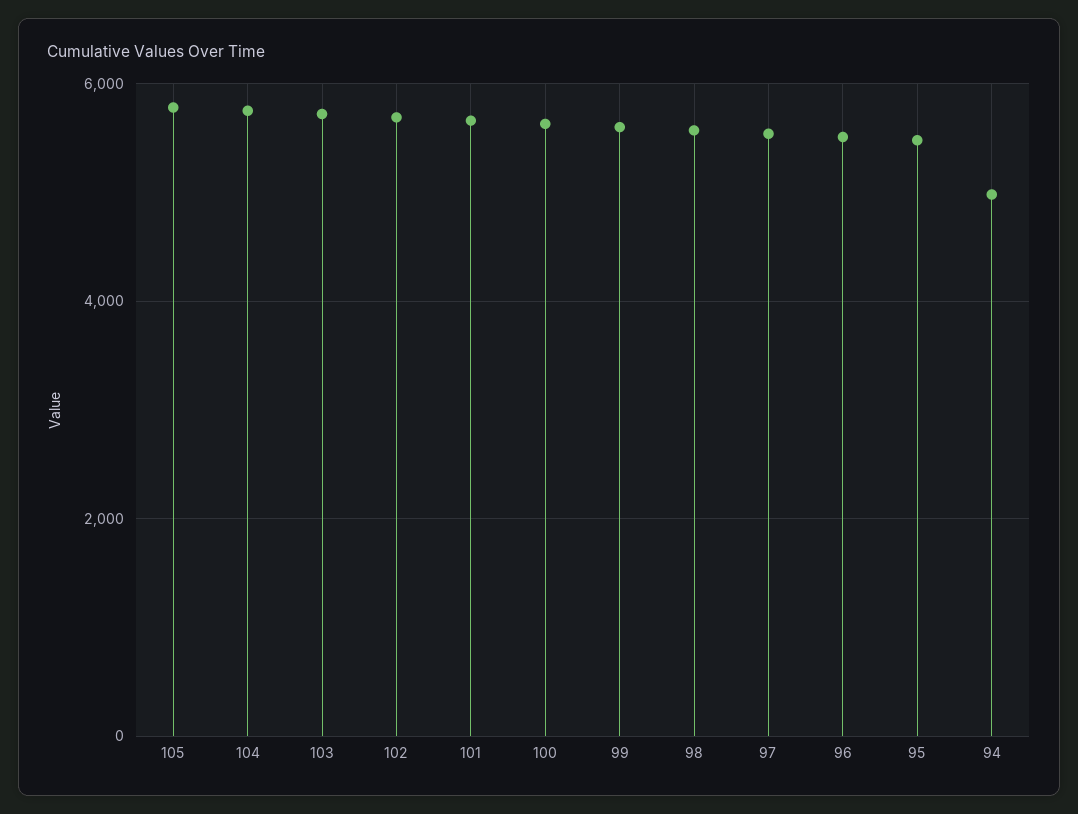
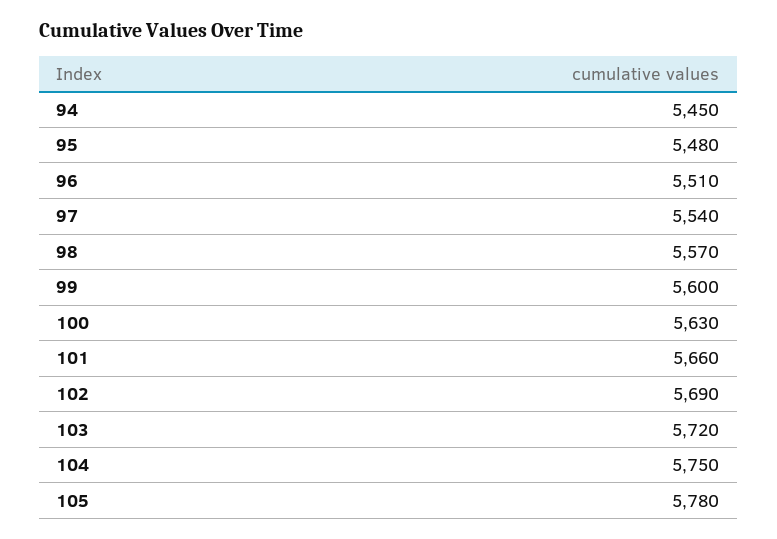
94: 5000 -> 5450

